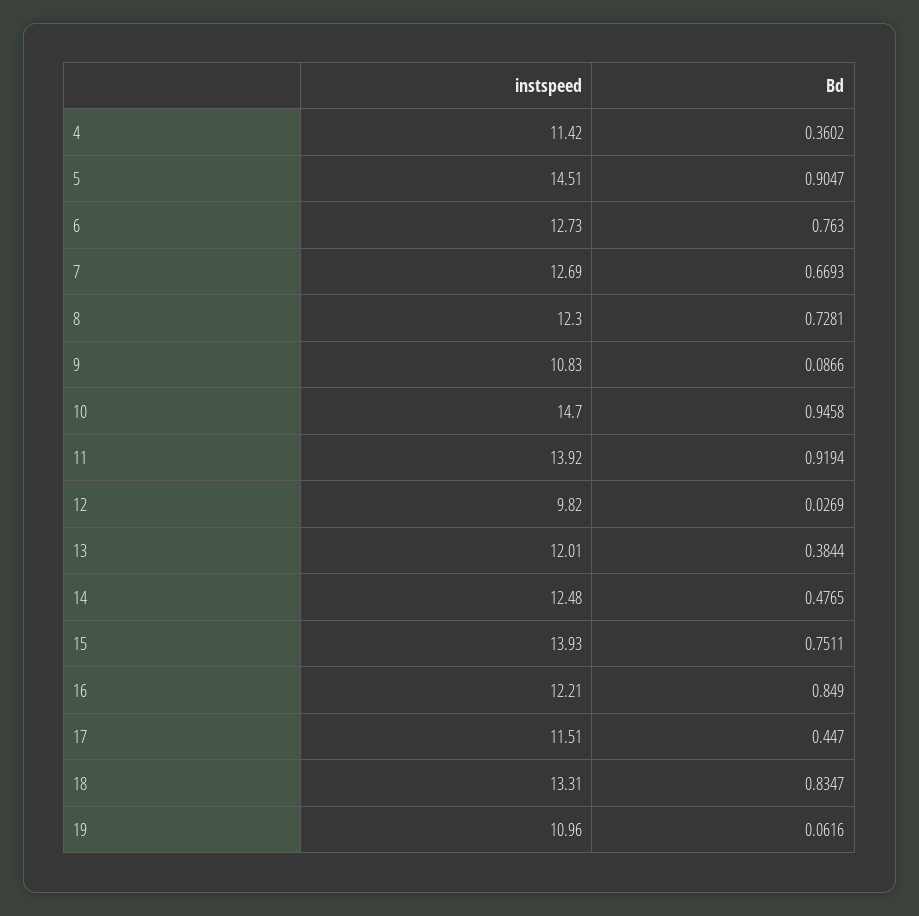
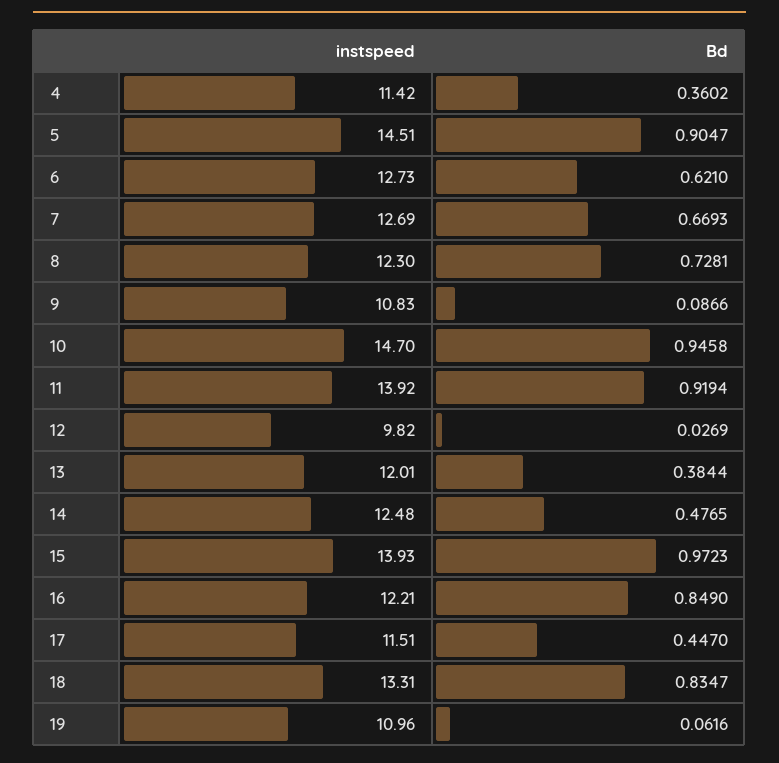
Bd, 6: 0.763 -> 0.621
Bd, 15: 0.7511 -> 0.9723

